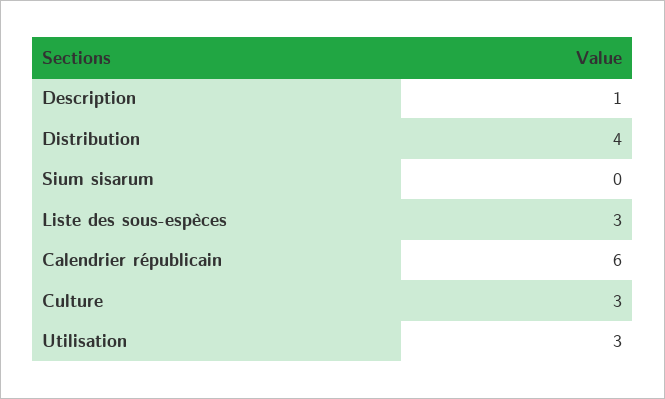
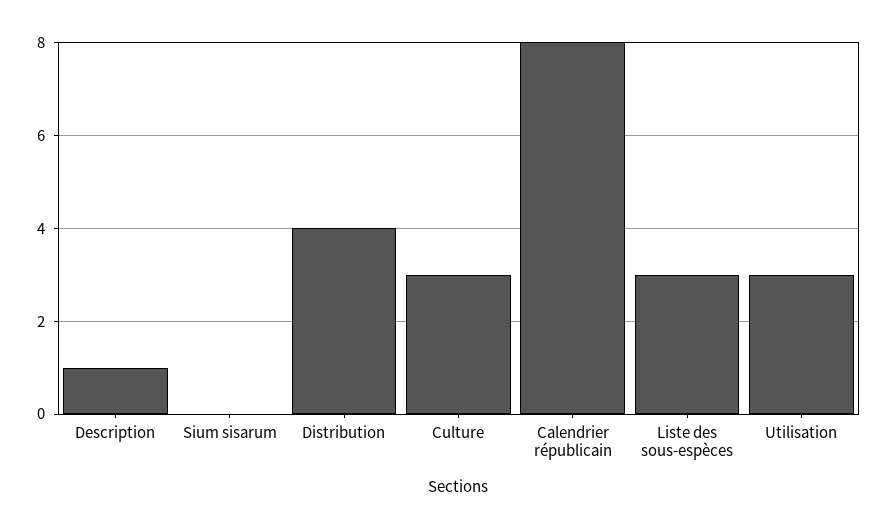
Calendrier républicain: 6 -> 8

